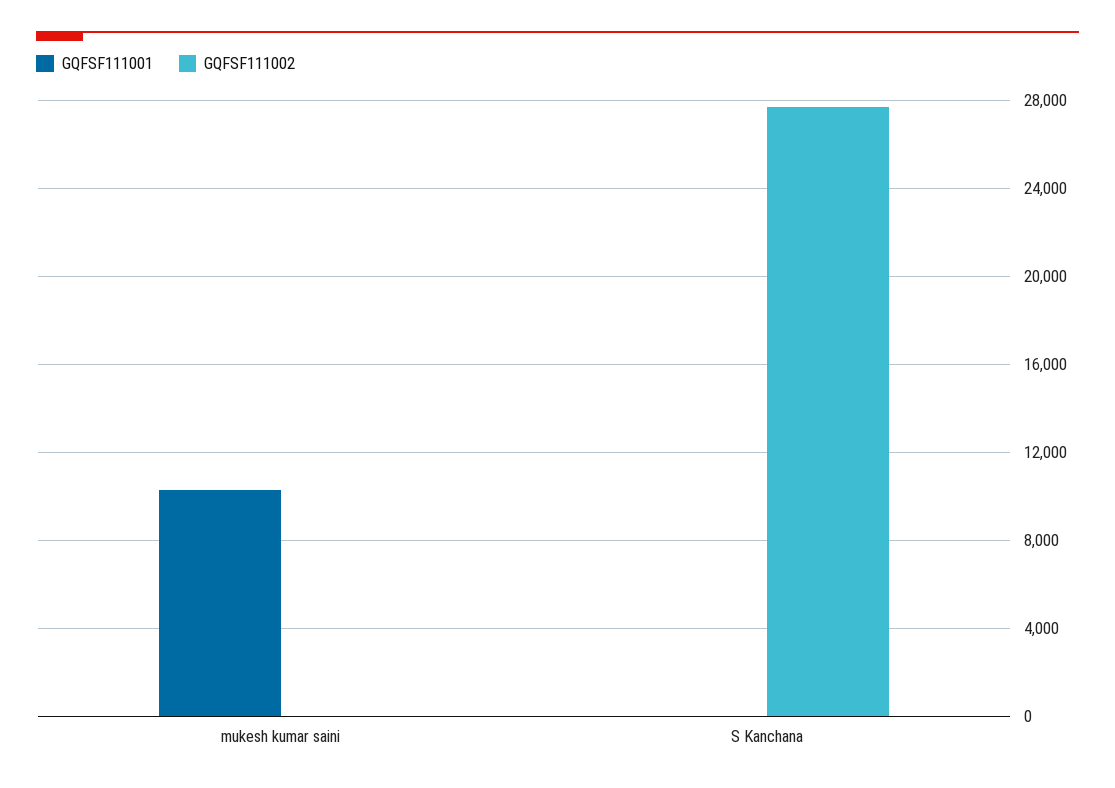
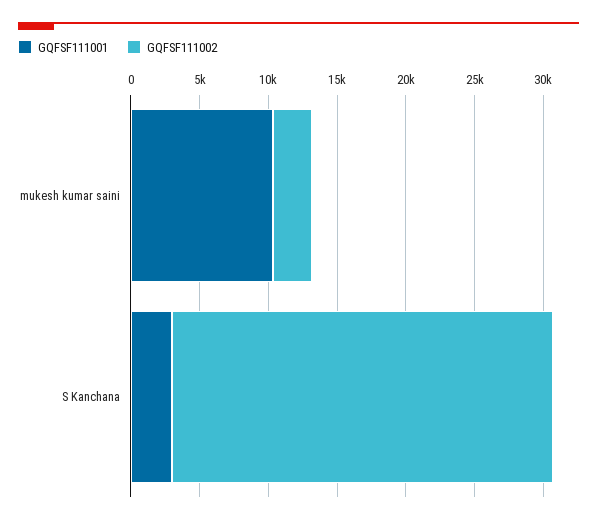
GQFSF111002, mukesh kumar saini: 0 -> 3000
GQFSF111001, S Kanchana: 0 -> 3000

